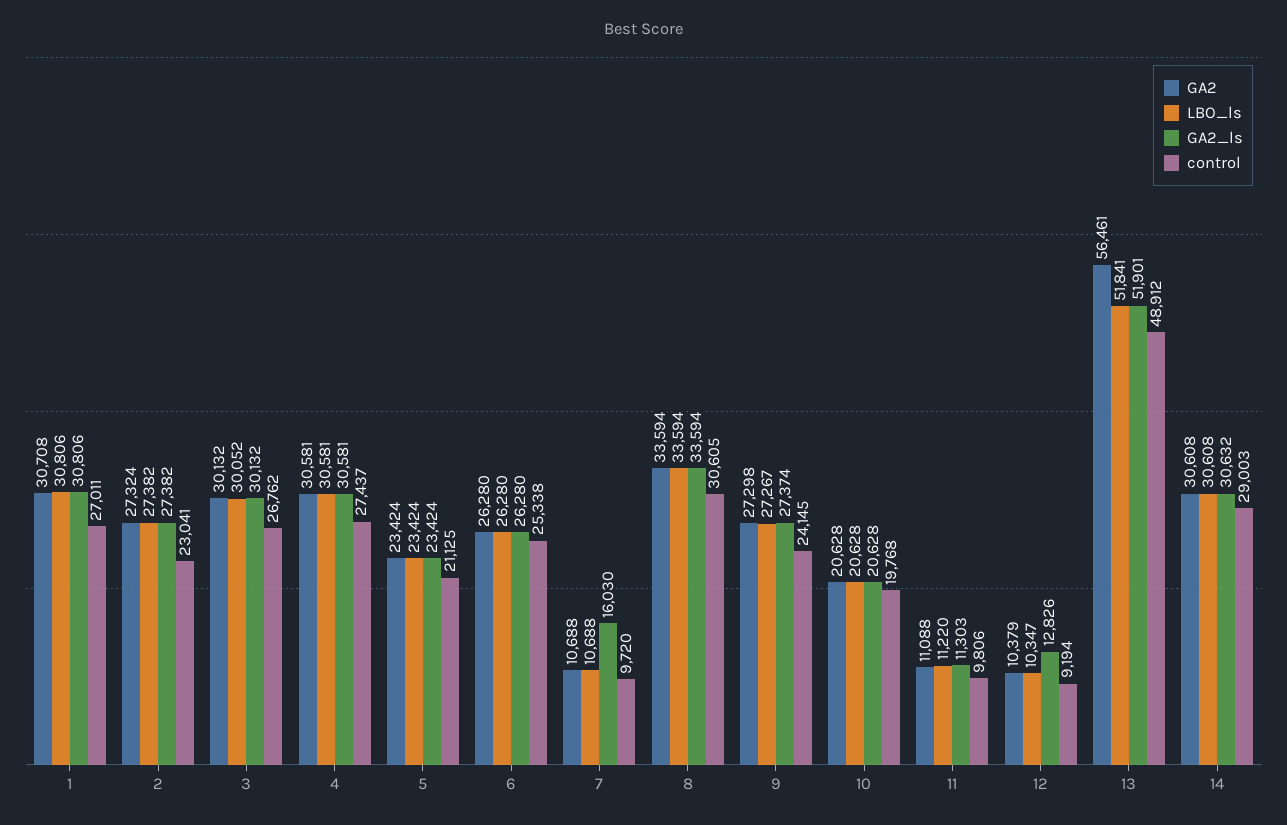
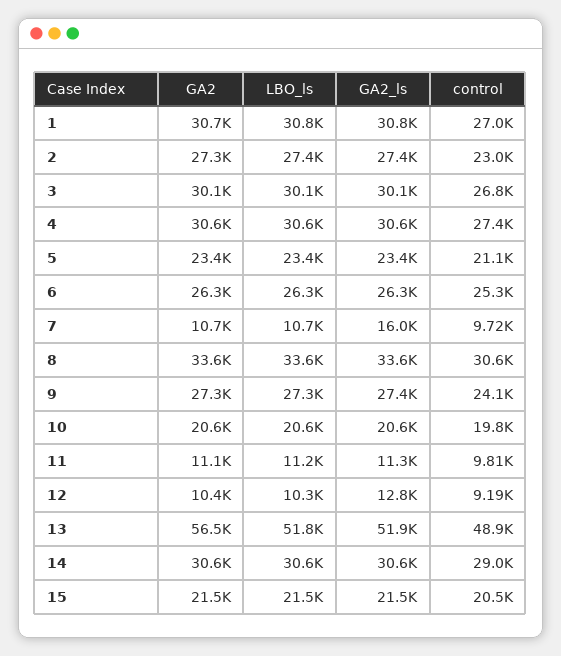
GA2, 15: none -> 21500
LBO_ls, 15: none -> 21500
GA2_ls, 15: none -> 21500
control, 15: none -> 20500

